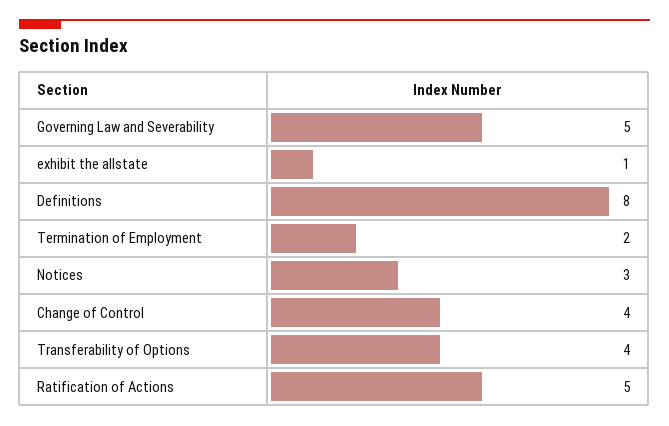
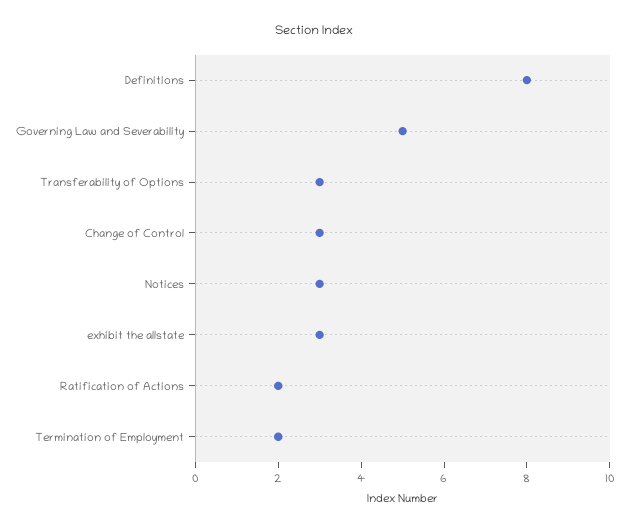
exhibit the allstate: 1 -> 3
Change of Control: 4 -> 3
Transferability of Options: 4 -> 3
Ratification of Actions: 5 -> 2

